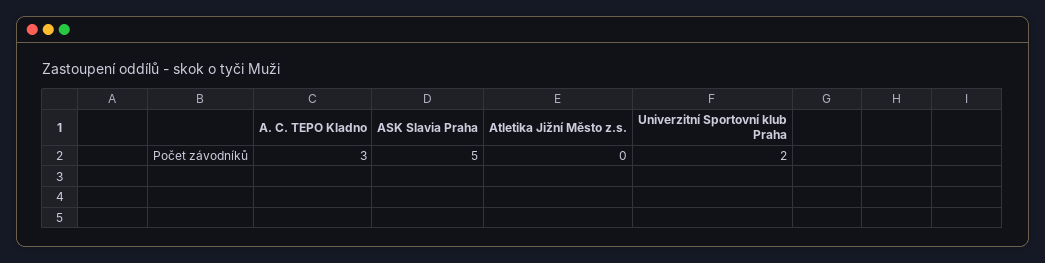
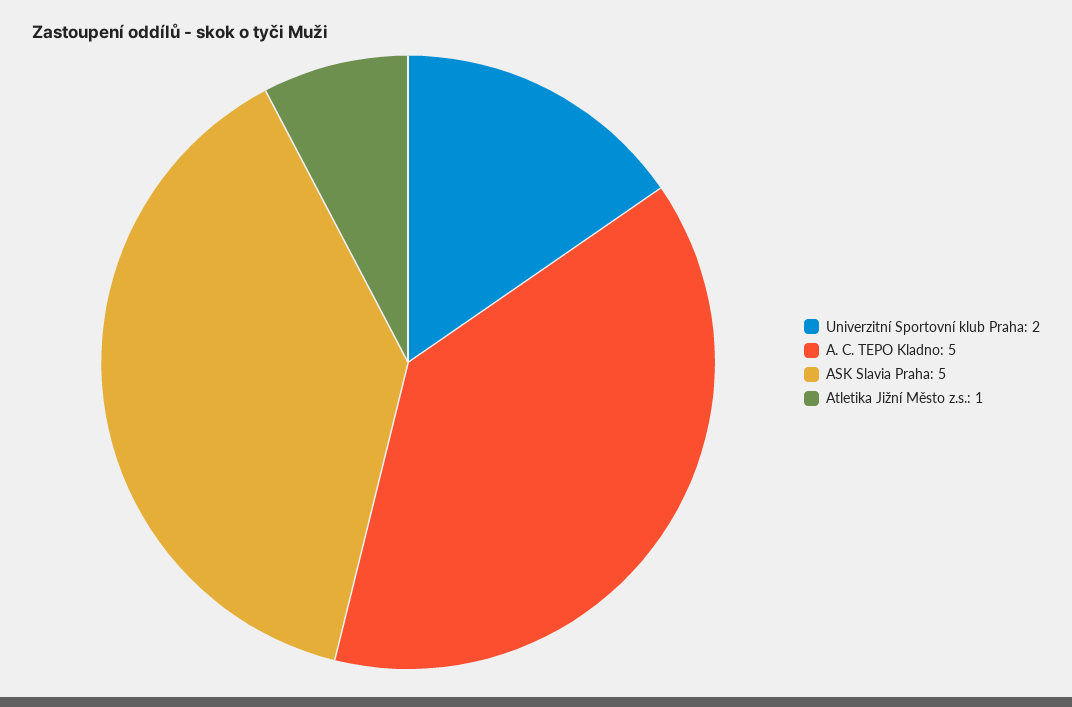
A. C. TEPO Kladno: 3 -> 5
Atletika Jižní Město z.s.: 0 -> 1

